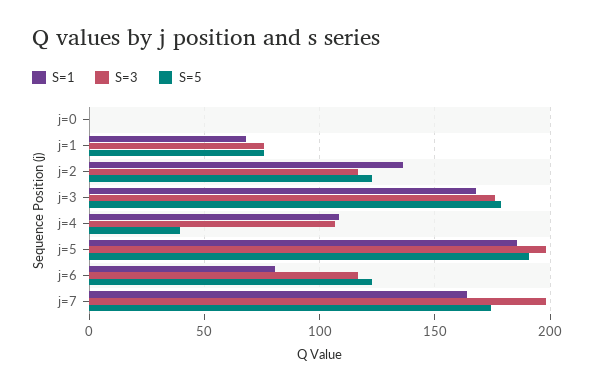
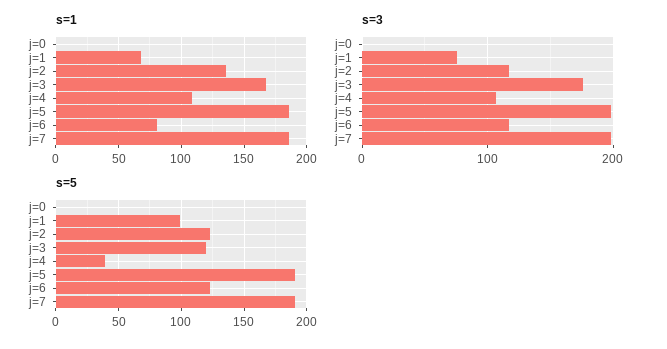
S=5, j=1: 75 -> 100
S=5, j=3: 180 -> 120
S=1, j=7: 165 -> 185
S=5, j=7: 175 -> 190

